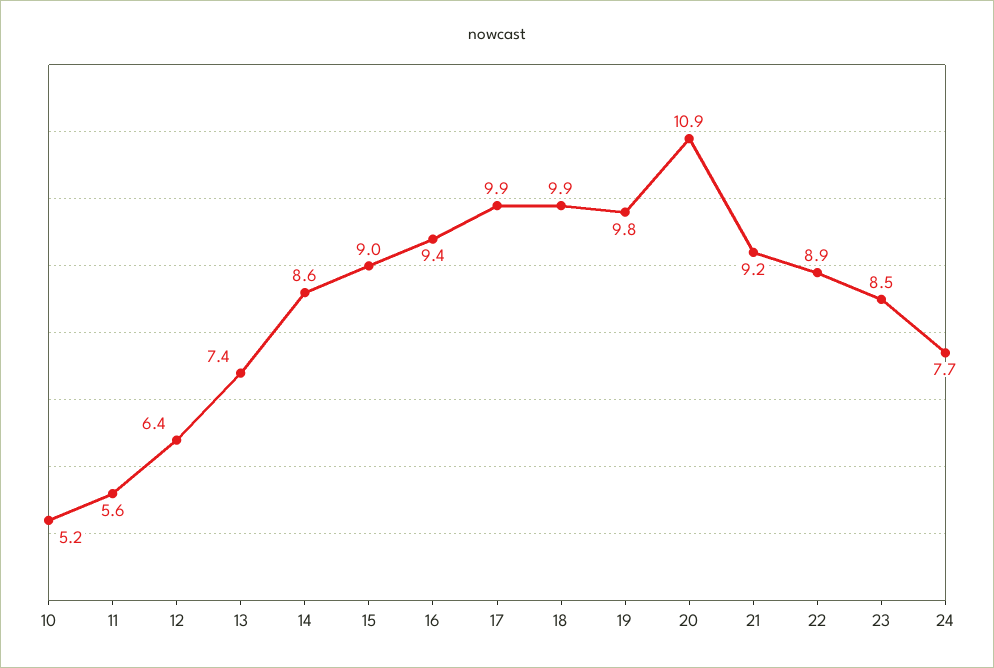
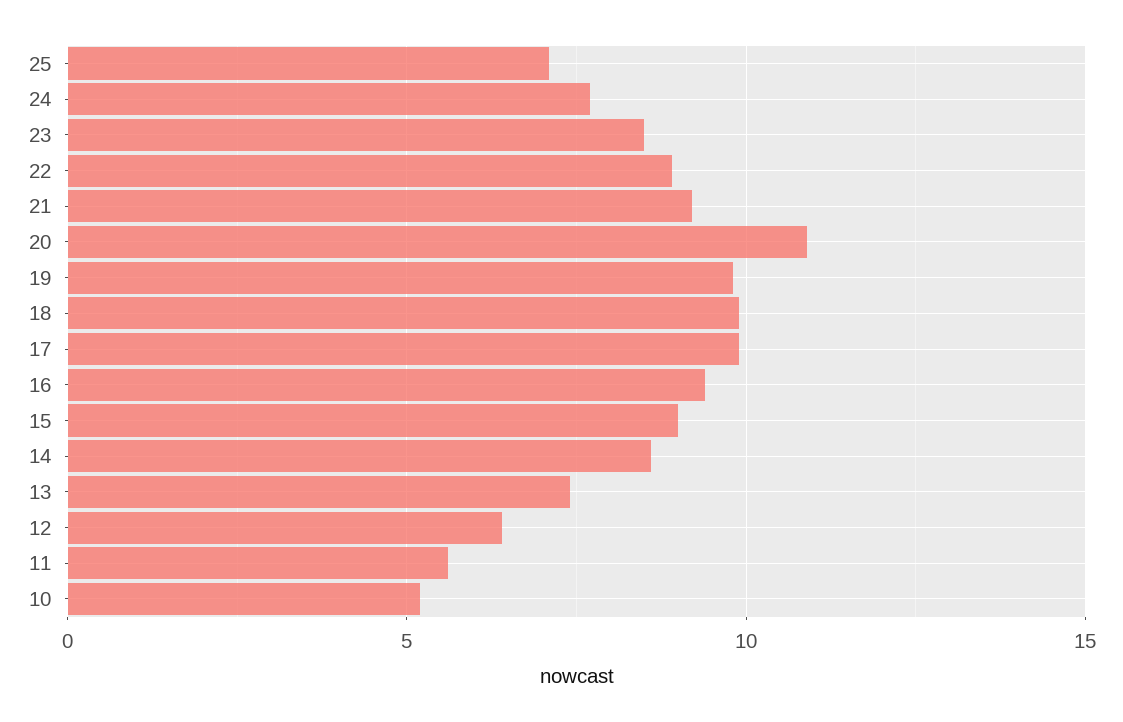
25: none -> 7

